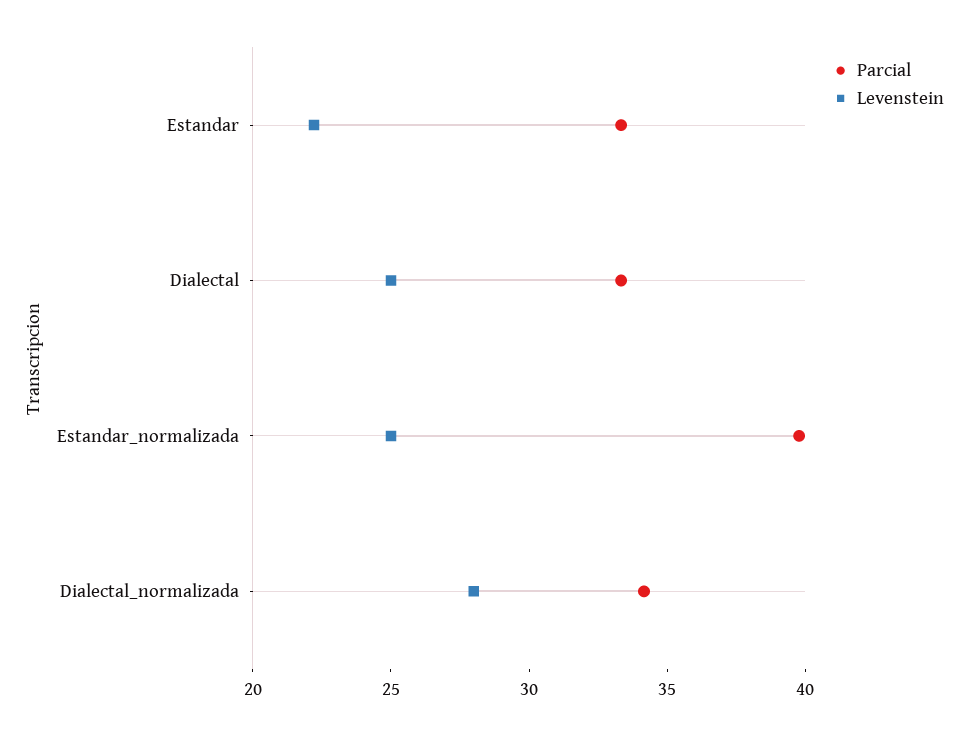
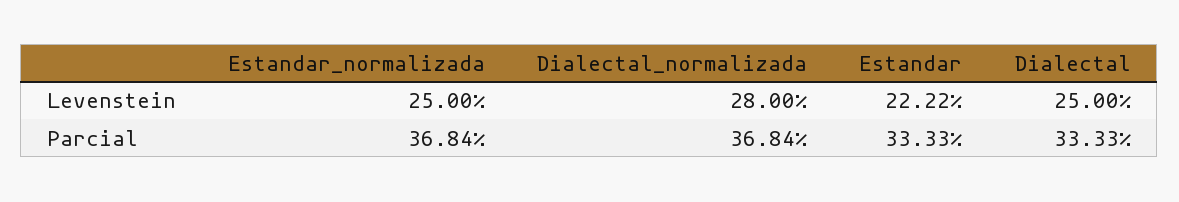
Parcial, Estandar_normalizada: 40 -> 36.84
Parcial, Dialectal_normalizada: 34 -> 36.84

